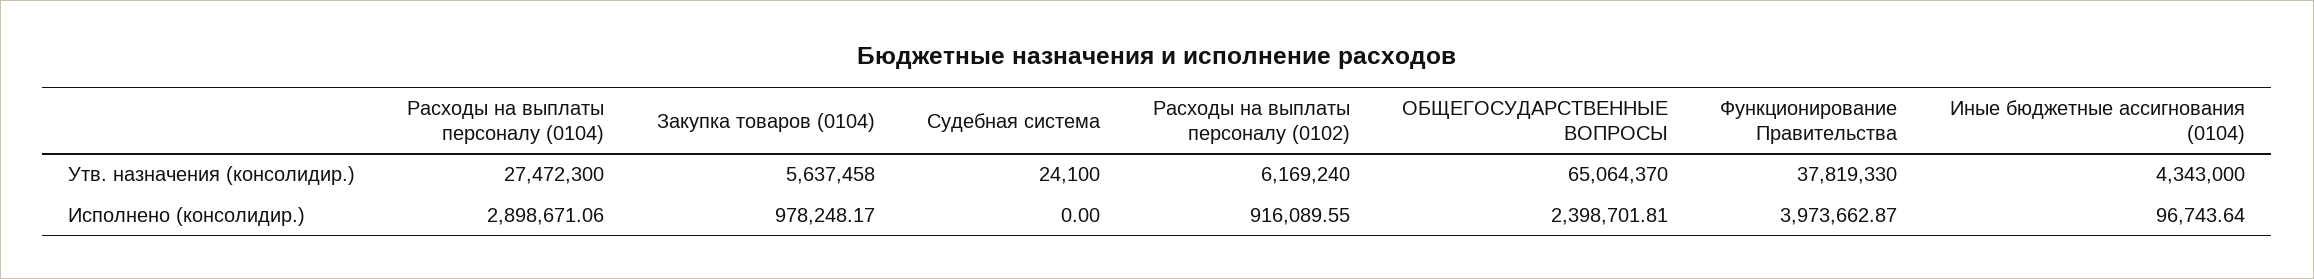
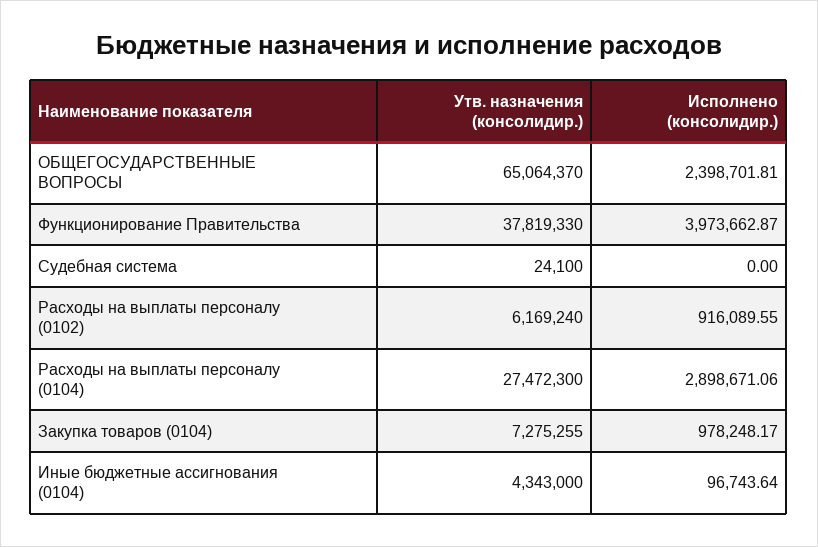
Закупка товаров (0104), Утв. назначения (консолидир.): 5637458 -> 7275255

